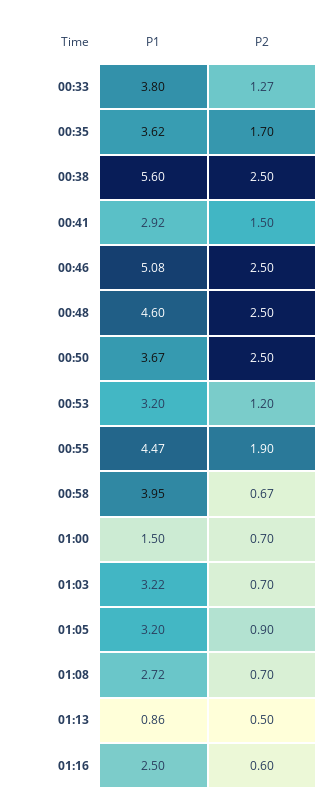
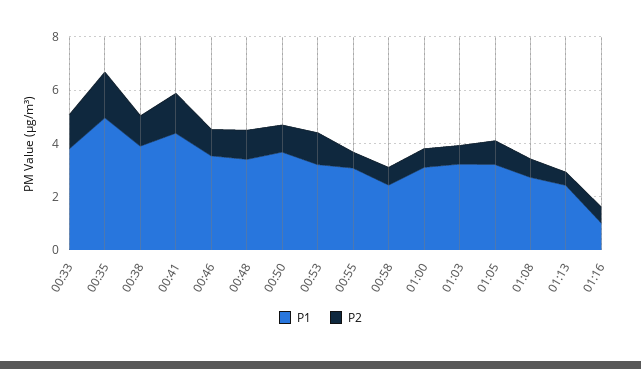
P1, 00:35: 3.62 -> 5
P1, 00:38: 5.6 -> 4
P2, 00:38: 2.5 -> 1
P1, 00:41: 2.92 -> 4.5
P1, 00:46: 5.08 -> 3.5
P2, 00:46: 2.5 -> 1
P1, 00:48: 4.6 -> 3.5
P2, 00:48: 2.5 -> 1
P2, 00:50: 2.5 -> 1
P1, 00:55: 4.47 -> 3
P2, 00:55: 1.9 -> 0.5
P1, 00:58: 3.95 -> 2.5
P1, 01:00: 1.5 -> 3
P1, 01:13: 0.86 -> 2.5
P1, 01:16: 2.5 -> 1

